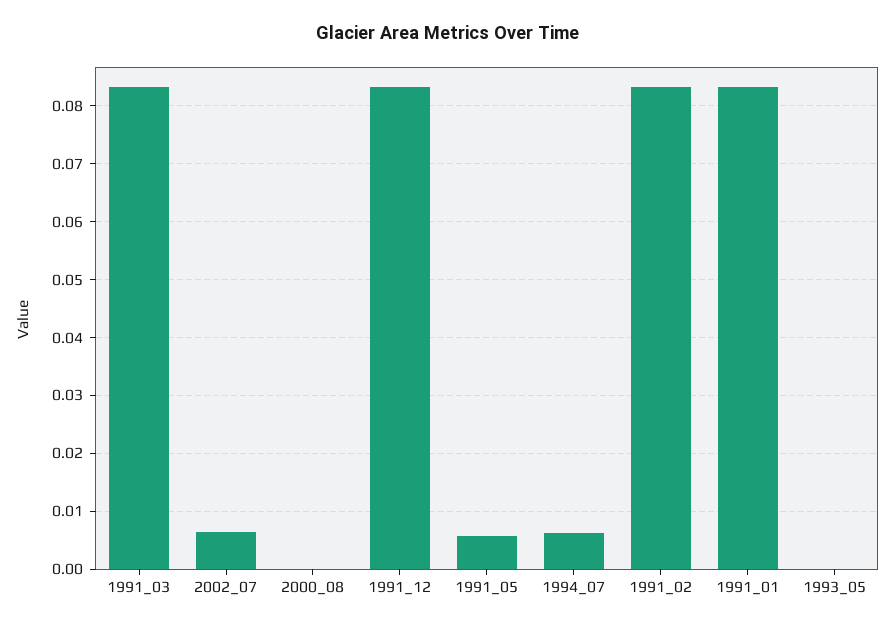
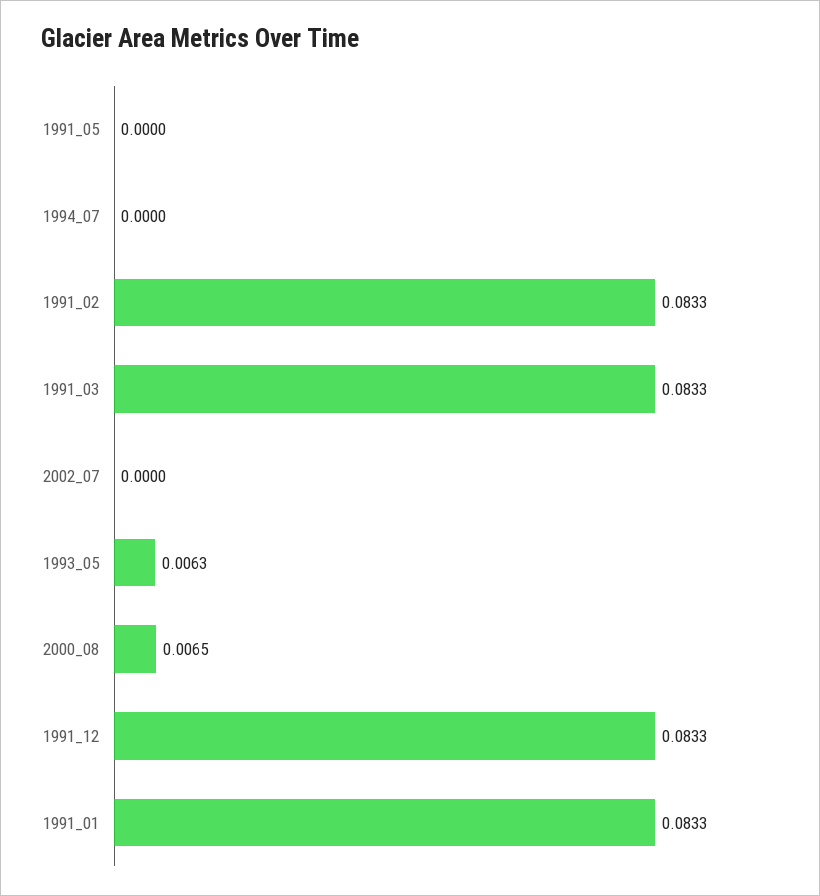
2002_07: 0.006 -> 0
2000_08: 0 -> 0.0065
1991_05: 0.006 -> 0
1994_07: 0.006 -> 0
1993_05: 0 -> 0.0063

